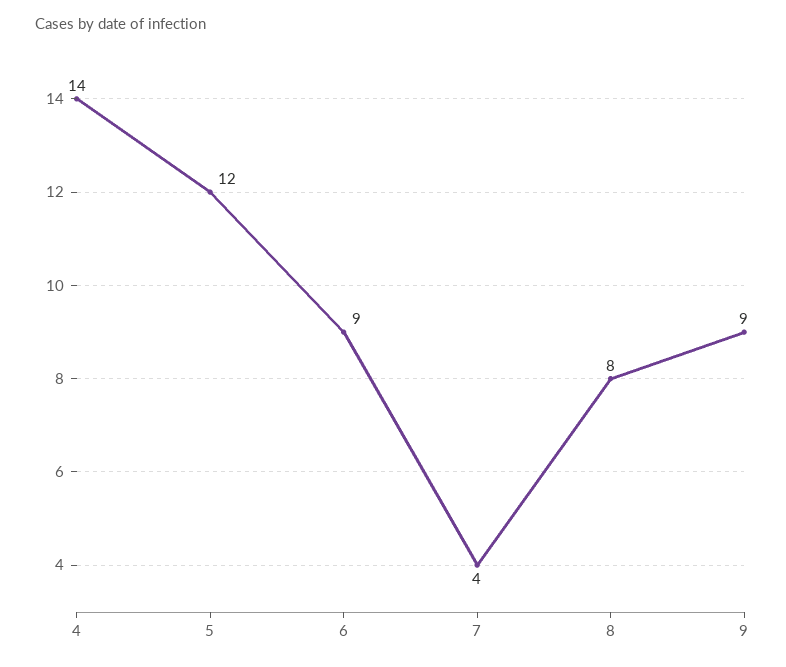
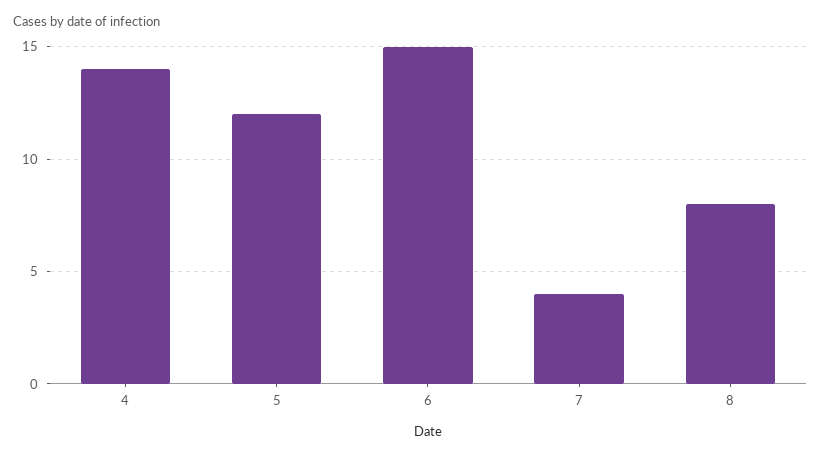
6: 9 -> 15
9: 9 -> none

